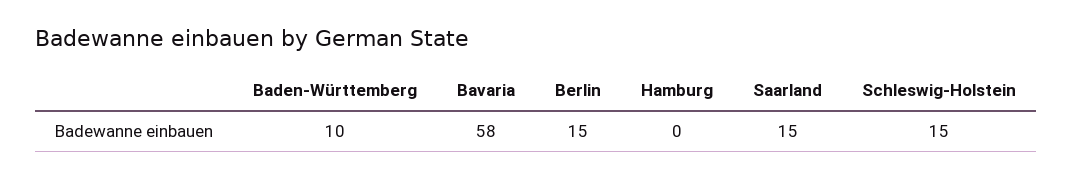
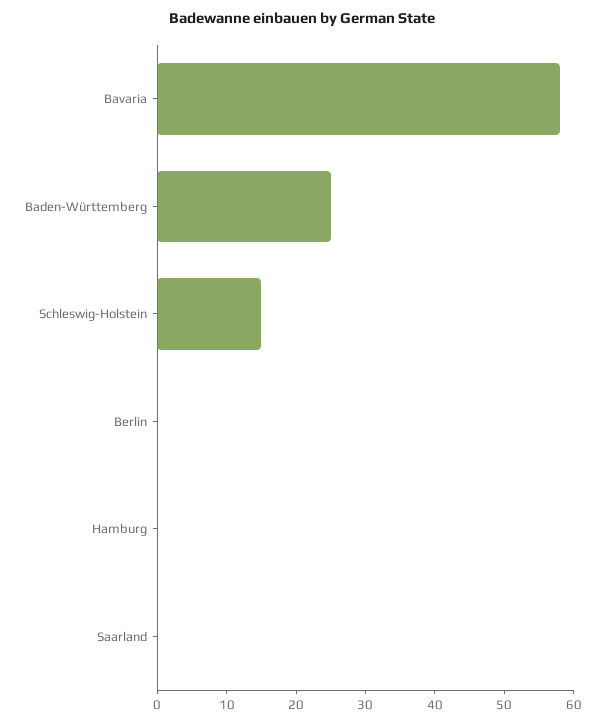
Baden-Württemberg: 10 -> 25
Berlin: 15 -> 0
Saarland: 15 -> 0

